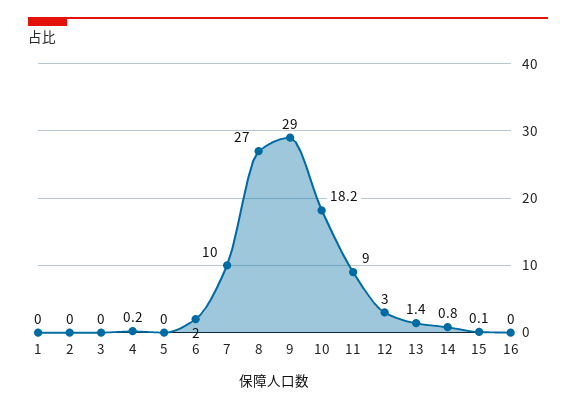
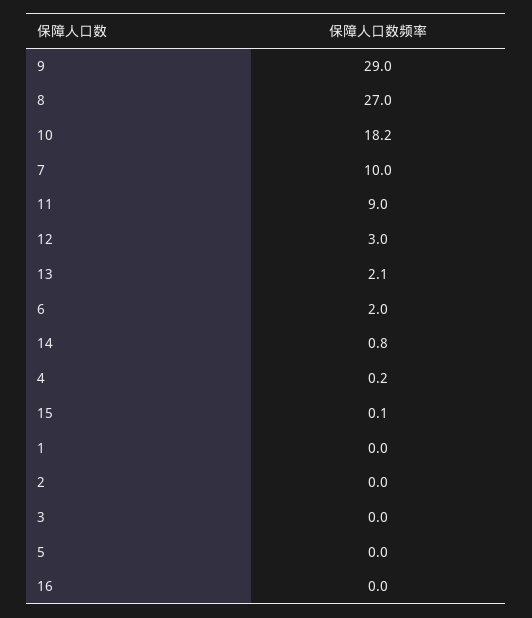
13: 1.4 -> 2.1

